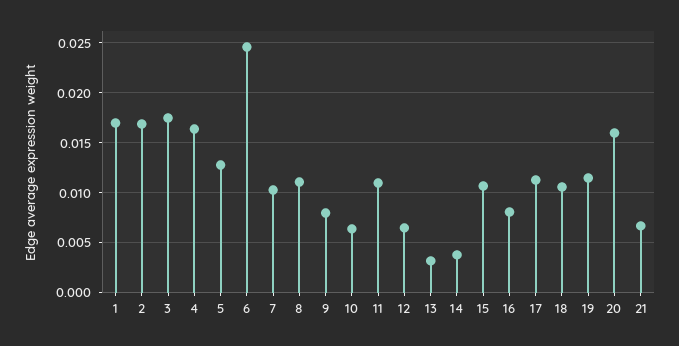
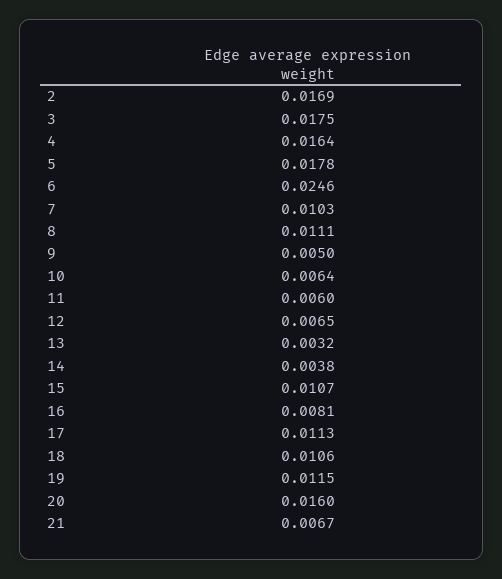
1: 0.017 -> none
5: 0.013 -> 0.0178
9: 0.008 -> 0.005
11: 0.011 -> 0.006

